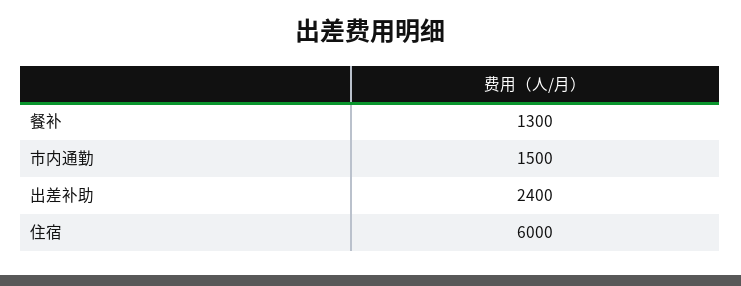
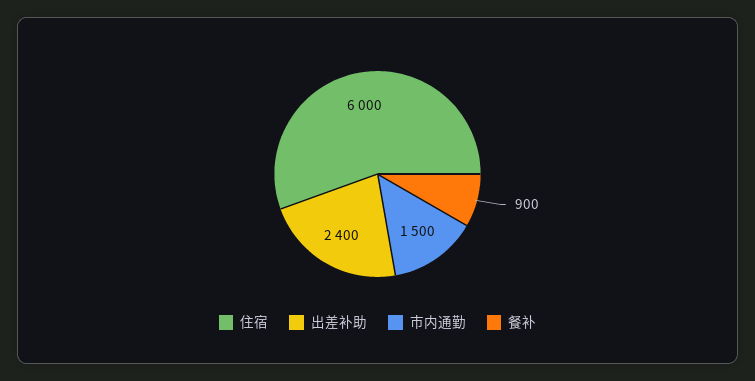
餐补: 1300 -> 900

